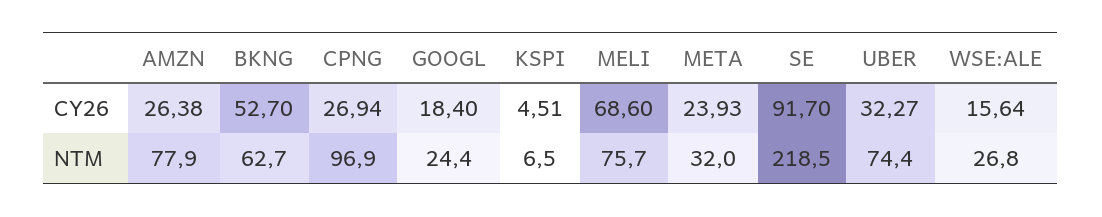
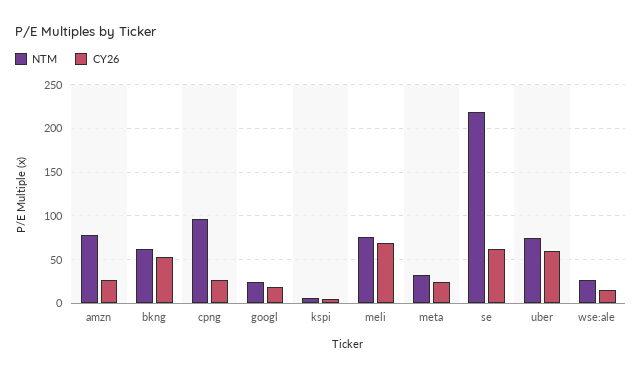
CY26, SE: 91.7 -> 60
CY26, UBER: 32.27 -> 60

